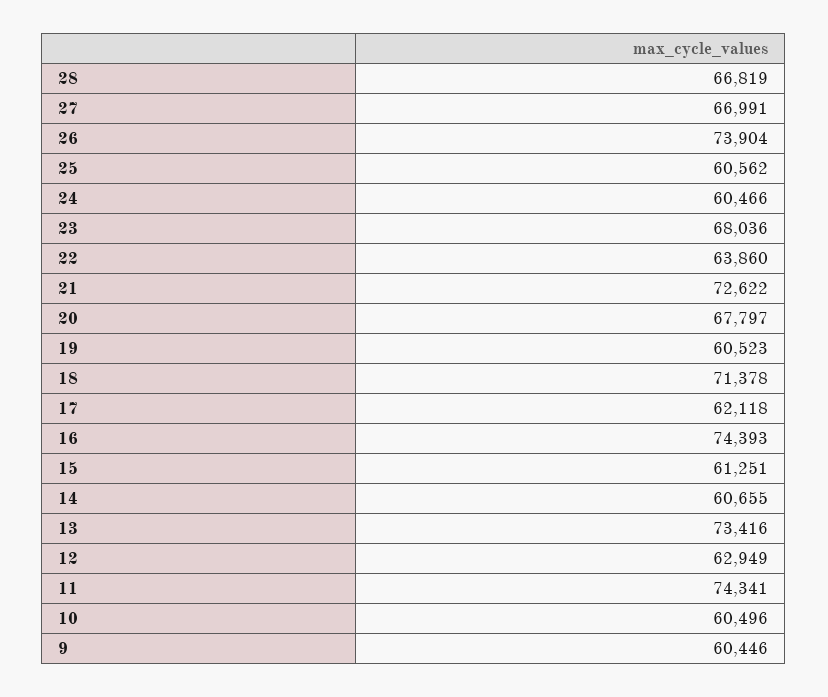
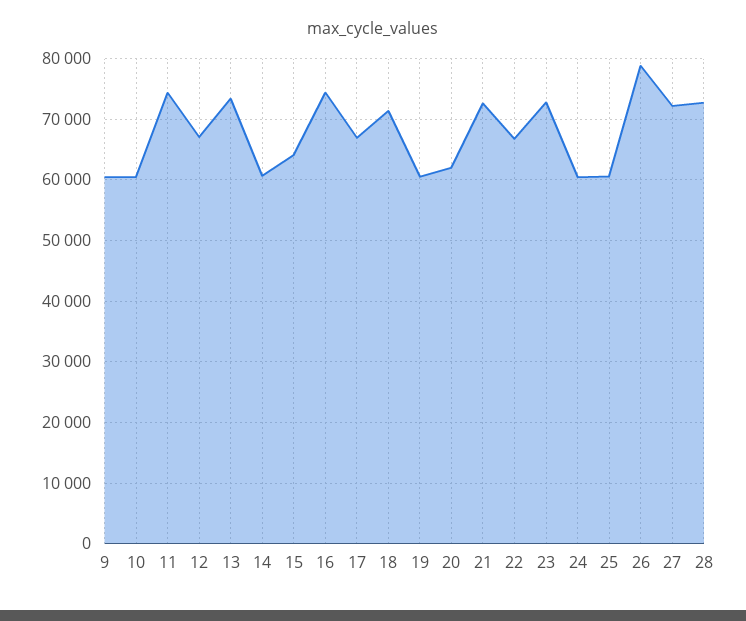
28: 66819 -> 73000
27: 66991 -> 72000
26: 73904 -> 79000
23: 68036 -> 73000
22: 63860 -> 67000
20: 67797 -> 62000
17: 62118 -> 67000
15: 61251 -> 64000
12: 62949 -> 67000

